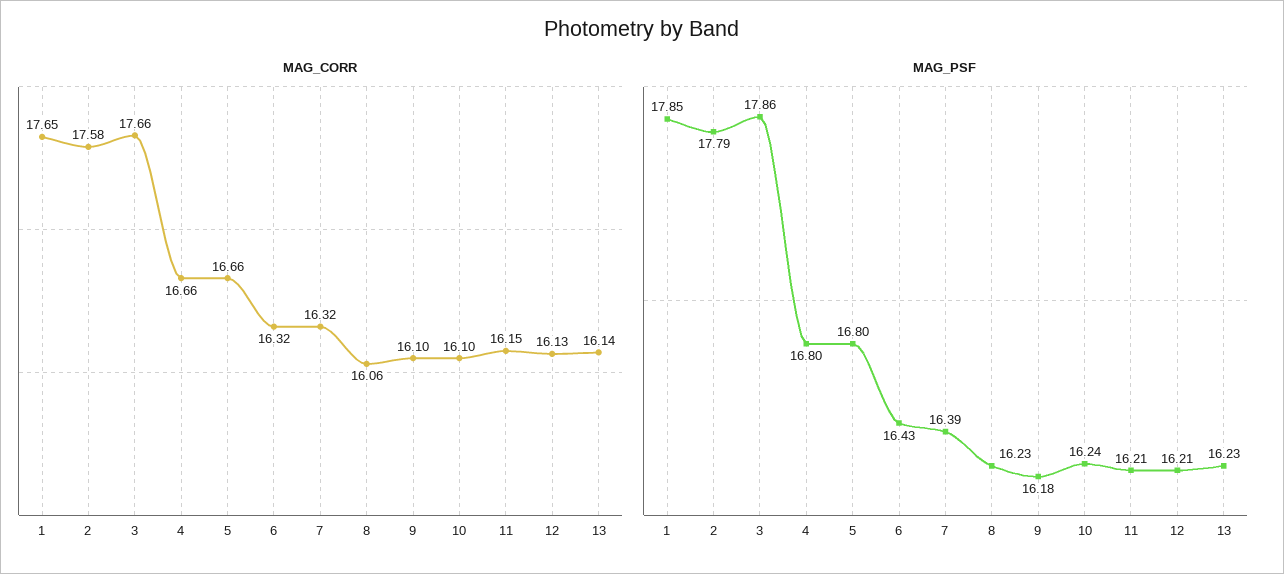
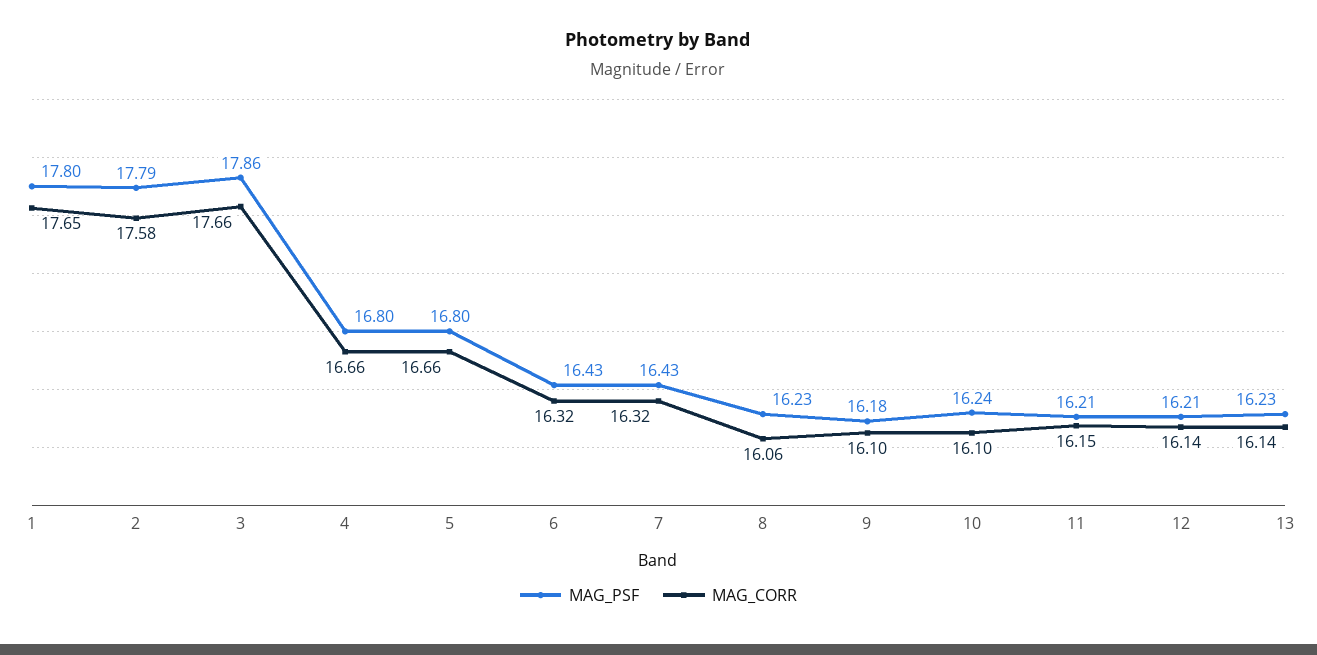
MAG_CORR, 12: 16.13 -> 16.14
MAG_PSF, 1: 17.85 -> 17.8
MAG_PSF, 7: 16.39 -> 16.43

